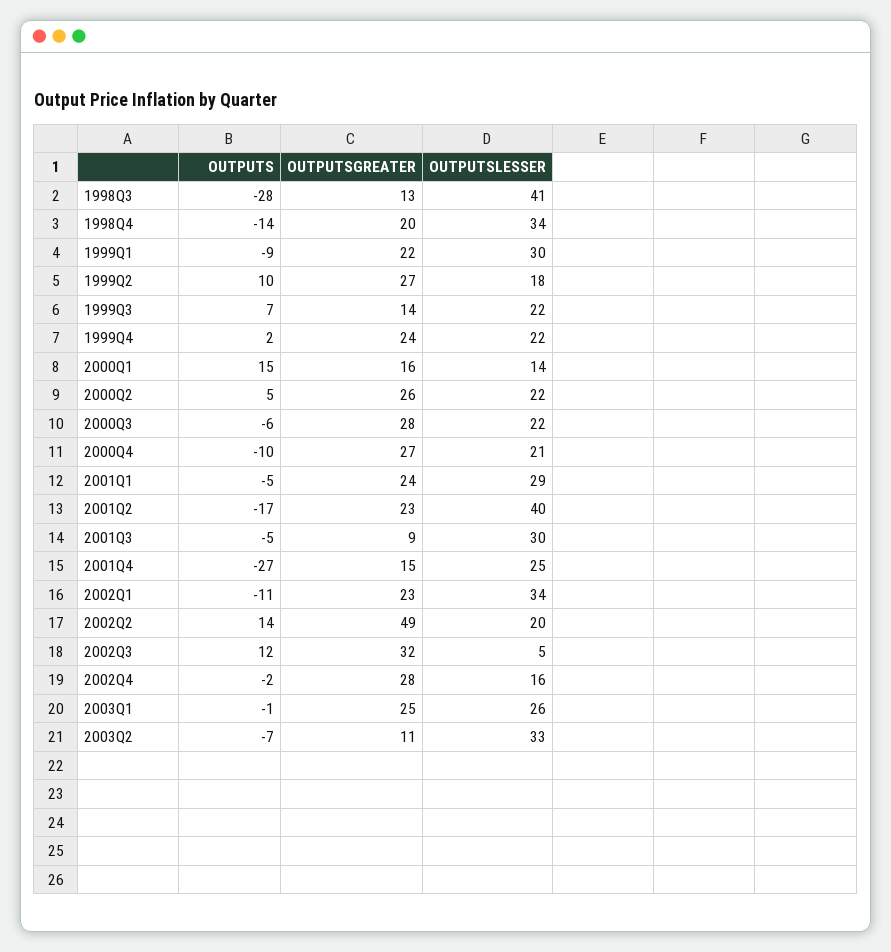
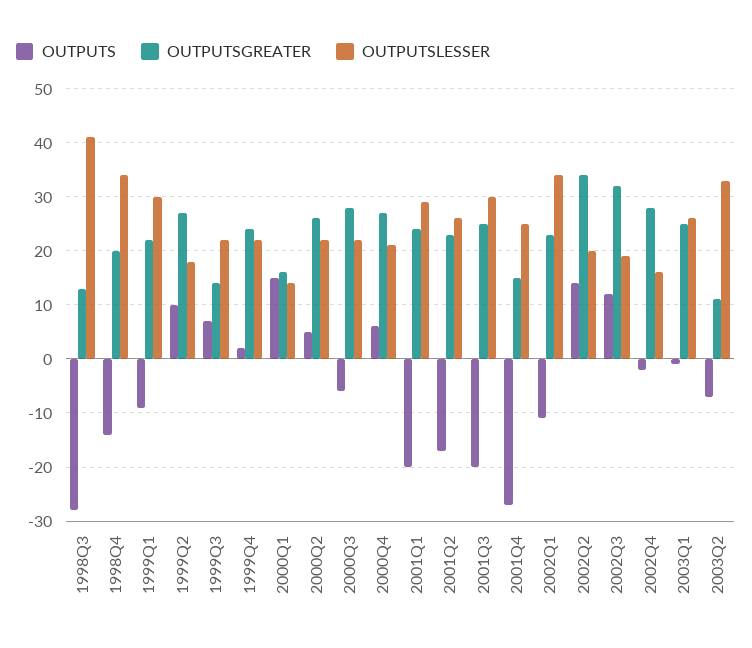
OUTPUTS, 2000Q4: -10 -> 5
OUTPUTS, 2001Q1: -5 -> -20
OUTPUTSLESSER, 2001Q2: 40 -> 25
OUTPUTS, 2001Q3: -5 -> -20
OUTPUTSGREATER, 2001Q3: 9 -> 25
OUTPUTSGREATER, 2002Q2: 49 -> 35
OUTPUTSLESSER, 2002Q3: 5 -> 20

